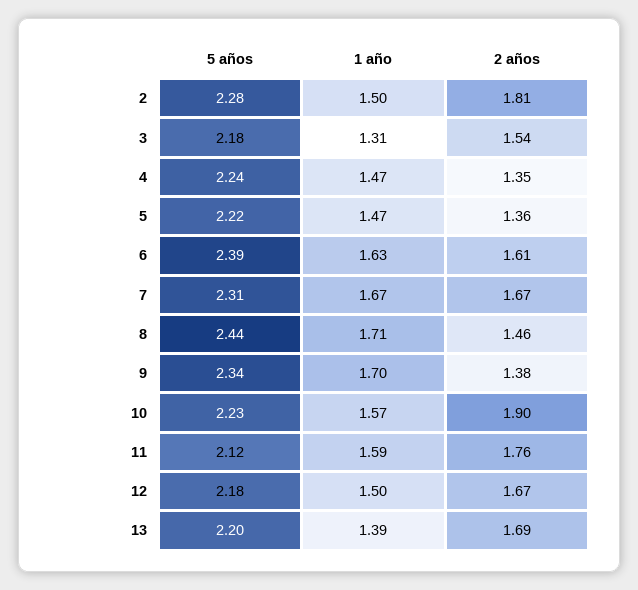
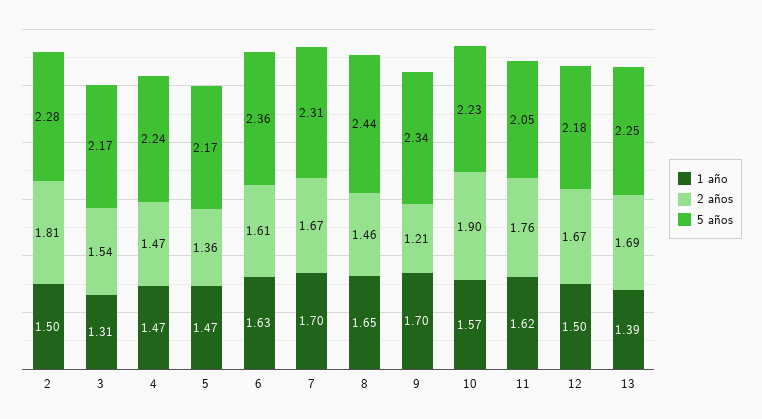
5 años, 3: 2.18 -> 2.17
2 años, 4: 1.35 -> 1.47
5 años, 5: 2.22 -> 2.17
5 años, 6: 2.39 -> 2.36
1 año, 7: 1.67 -> 1.7
1 año, 8: 1.71 -> 1.65
2 años, 9: 1.38 -> 1.21
5 años, 11: 2.12 -> 2.05
1 año, 11: 1.59 -> 1.62
5 años, 13: 2.2 -> 2.25

